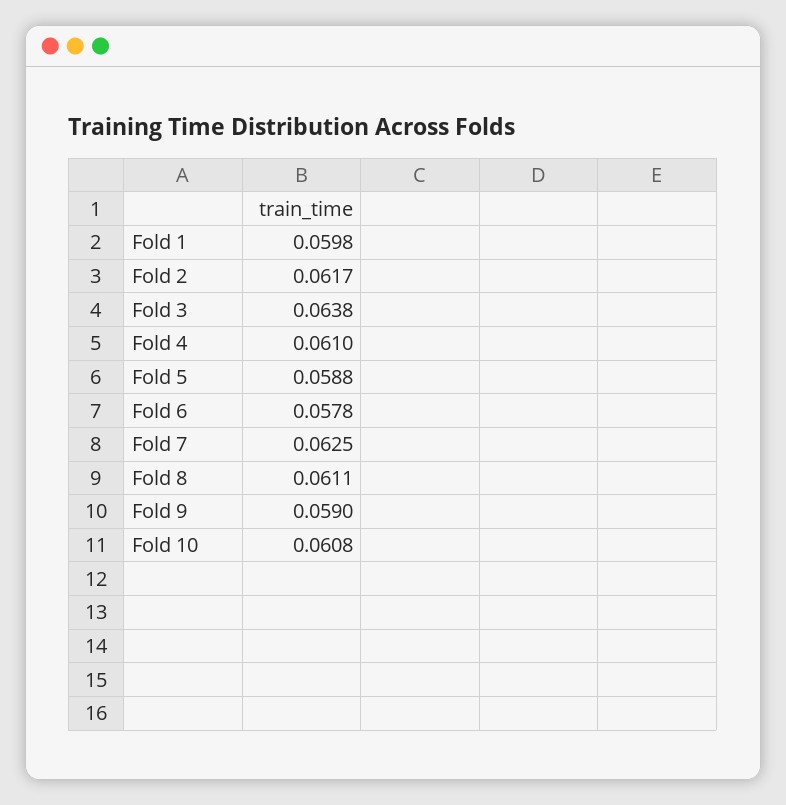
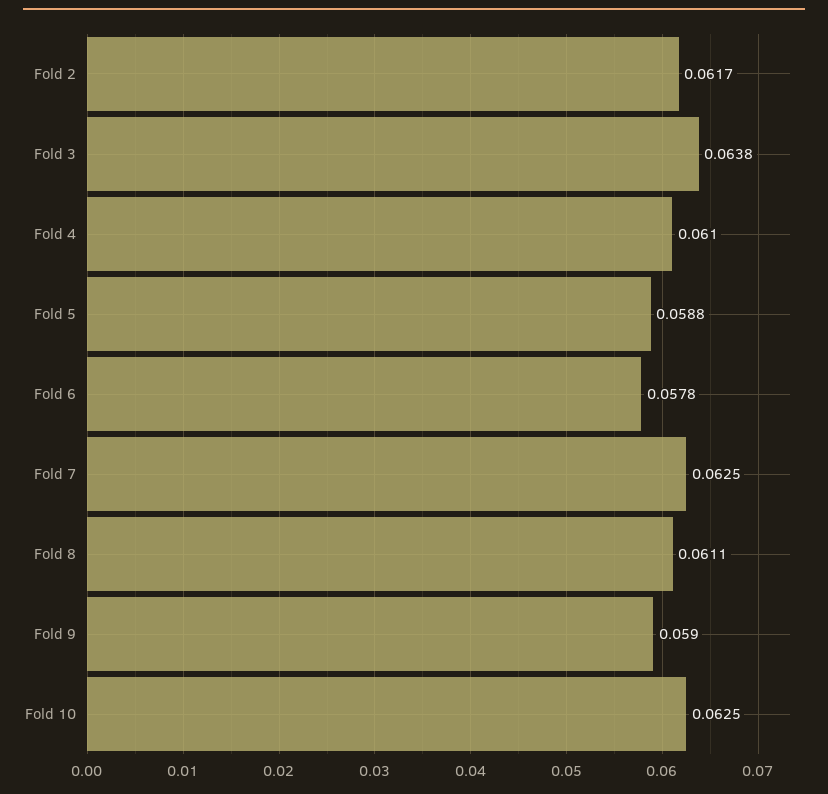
Fold 1: 0.0598 -> none
Fold 10: 0.0608 -> 0.0625

